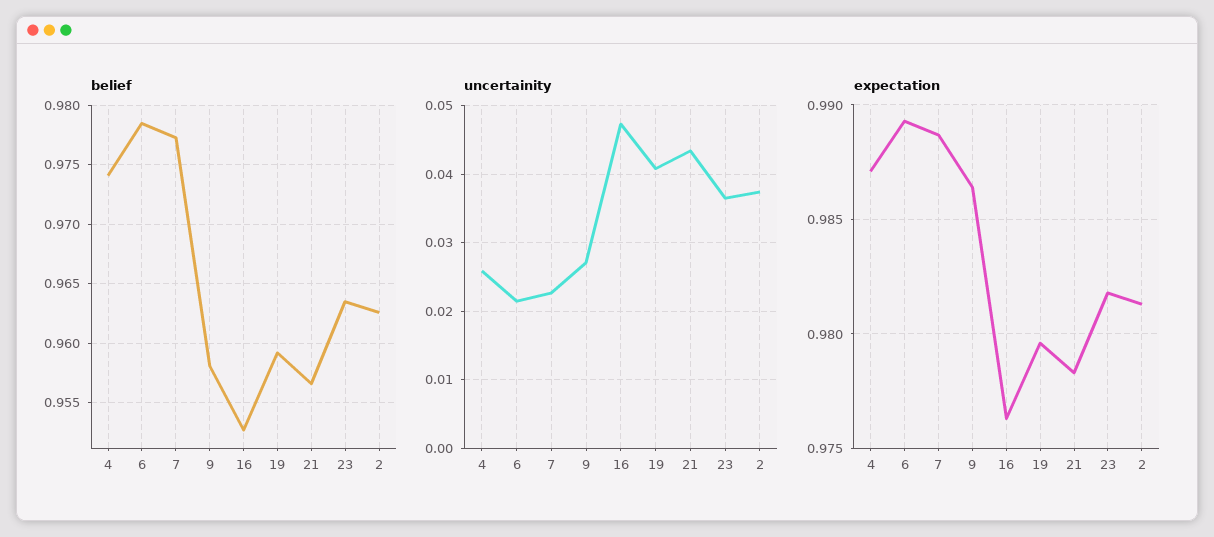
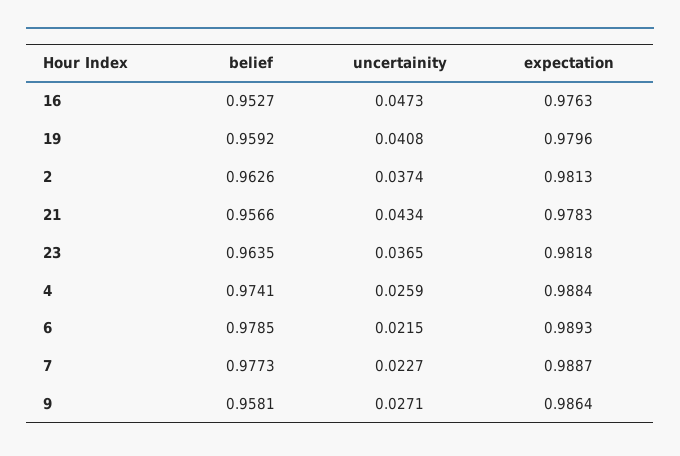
expectation, 4: 0.987 -> 0.9884

